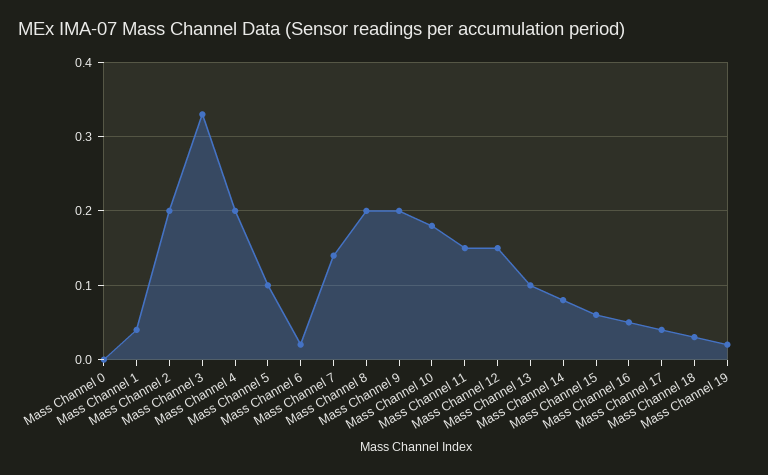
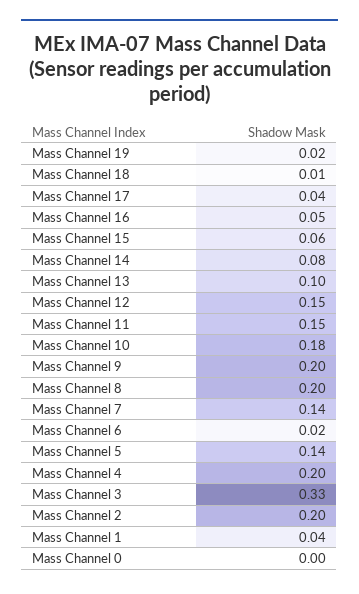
Mass Channel 5: 0.1 -> 0.14
Mass Channel 18: 0.03 -> 0.01

